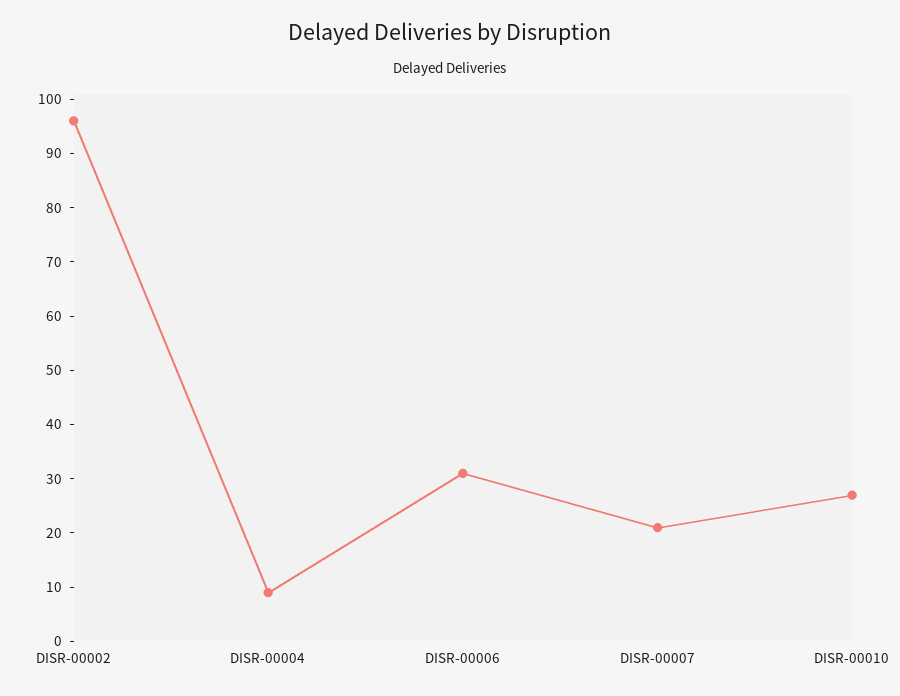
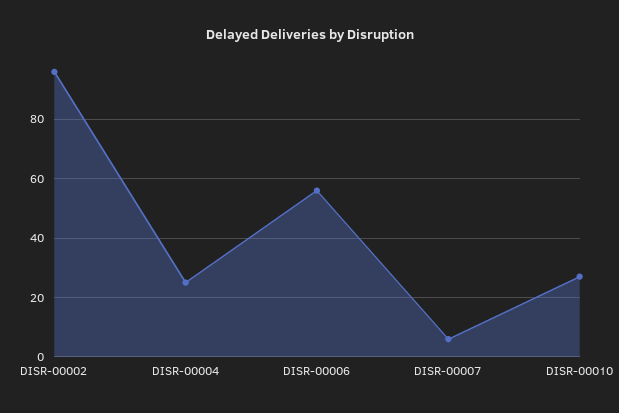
DISR-00004: 10 -> 25
DISR-00006: 30 -> 55
DISR-00007: 20 -> 5

